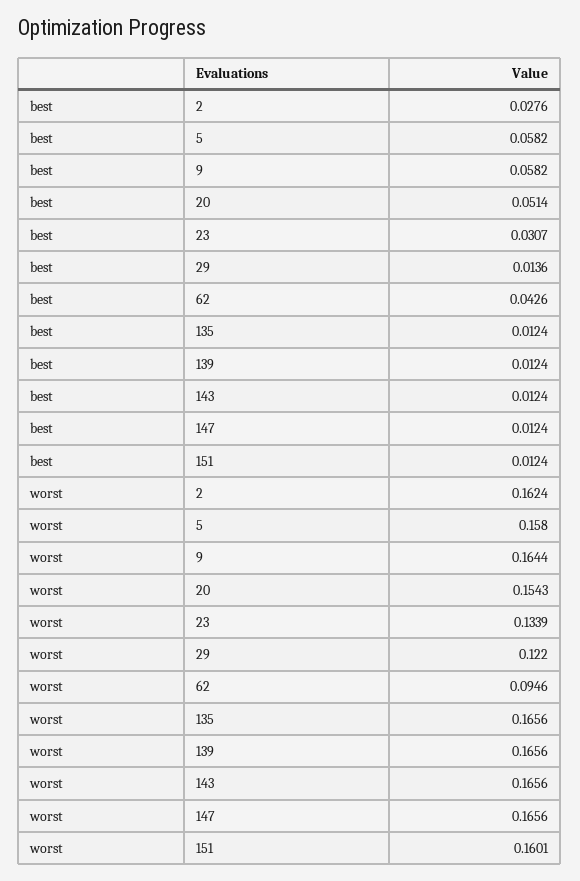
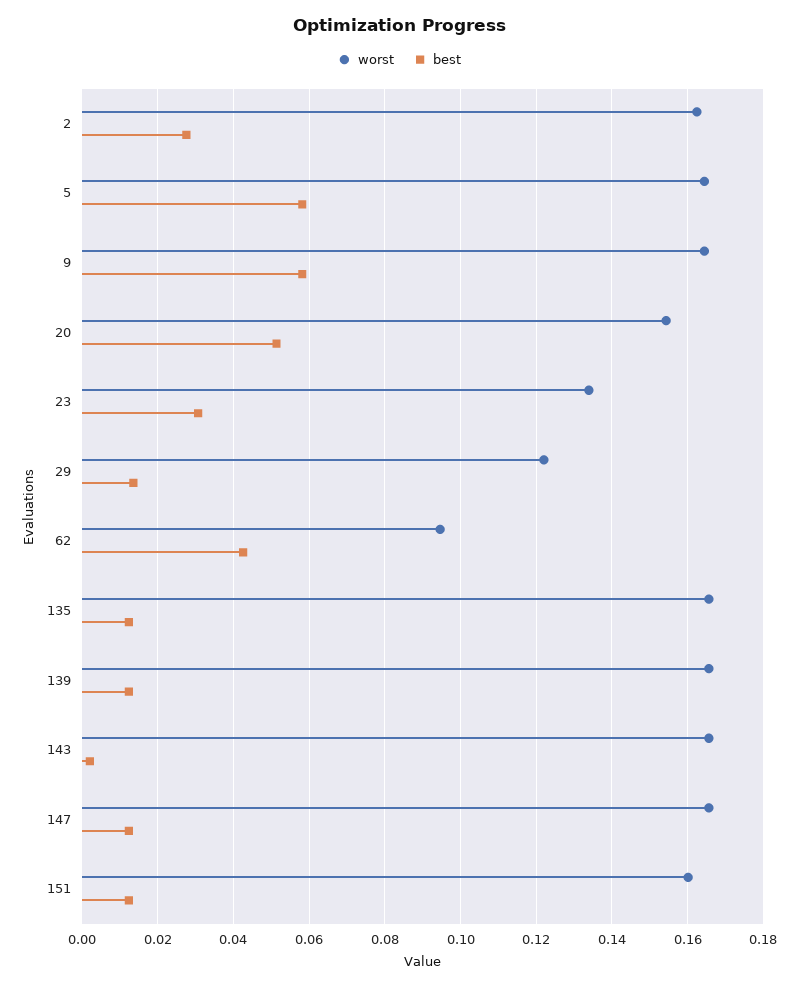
best, 143: 0.0124 -> 0.002
worst, 5: 0.158 -> 0.164

